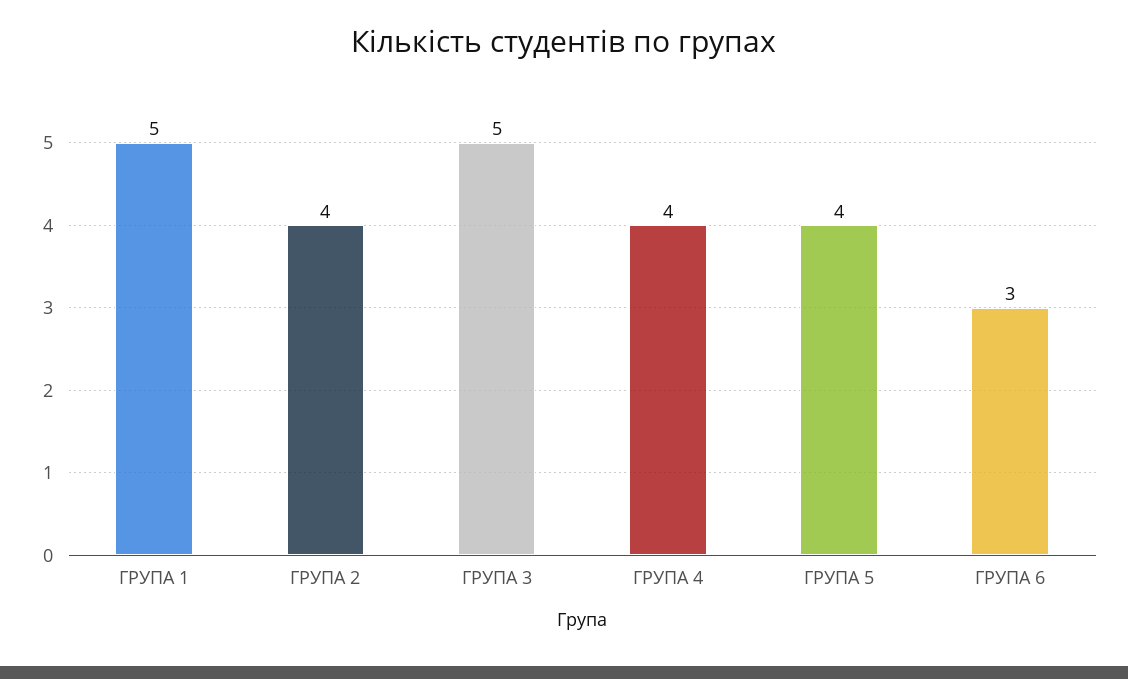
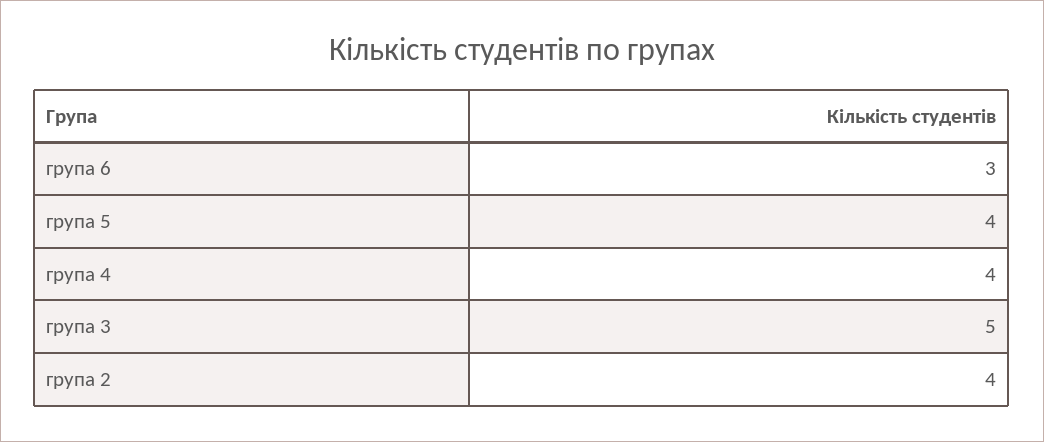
ГРУПА 1: 5 -> none

